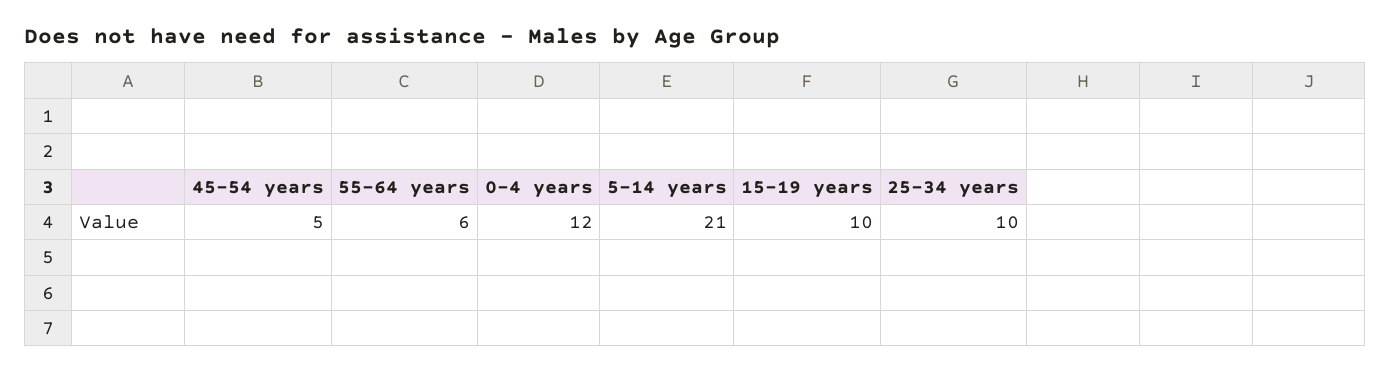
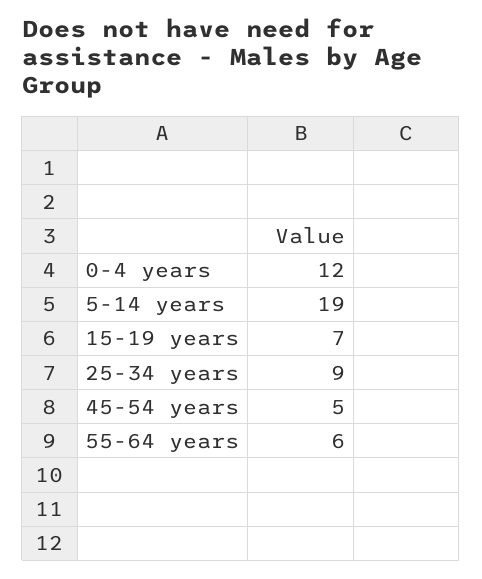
5-14 years: 21 -> 19
15-19 years: 10 -> 7
25-34 years: 10 -> 9

